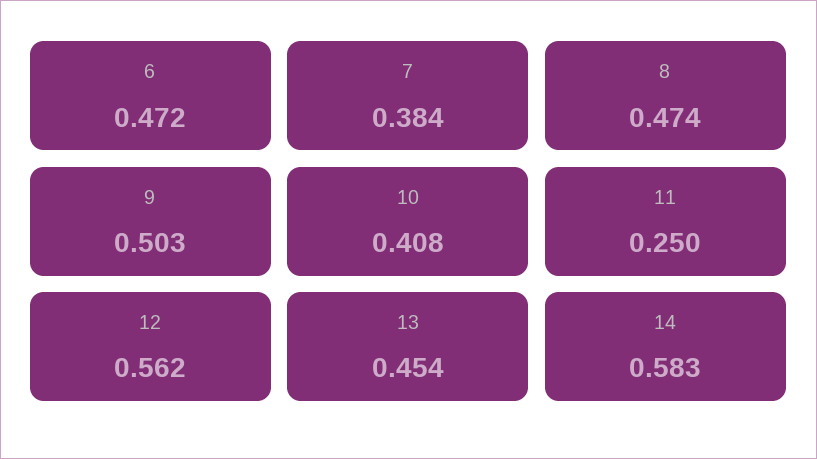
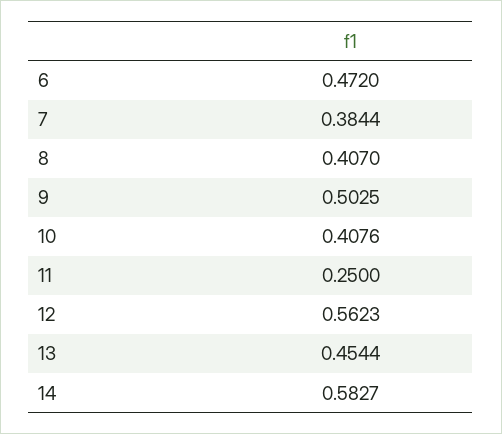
8: 0.474 -> 0.407

